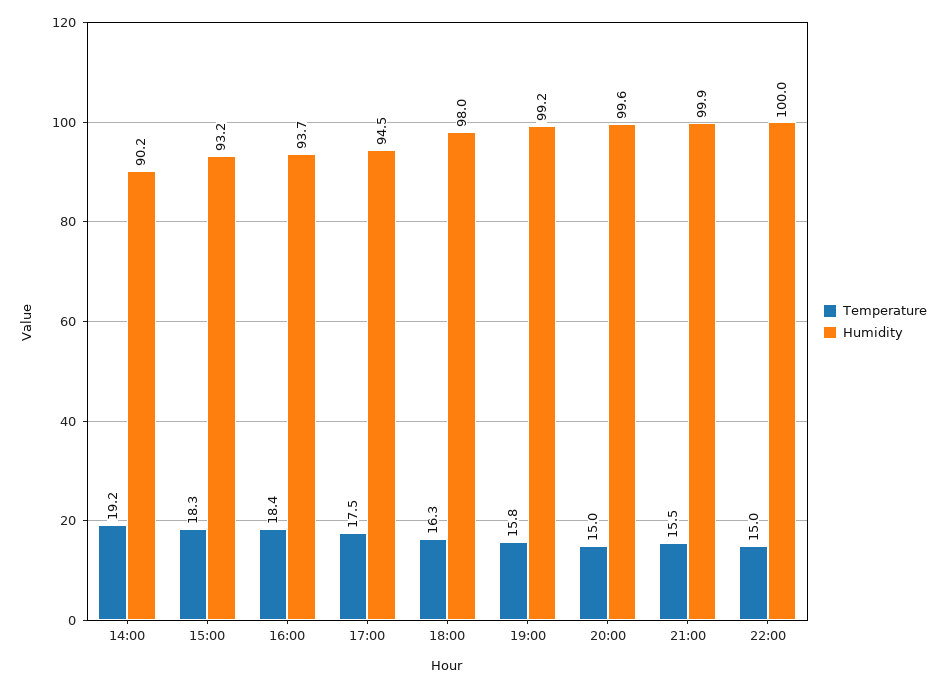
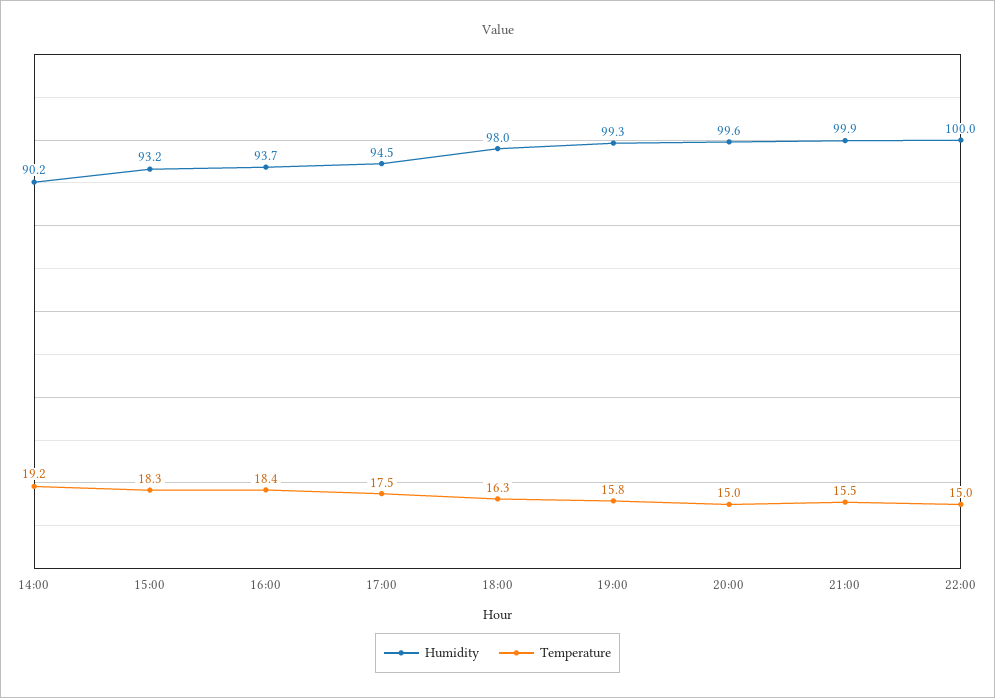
Humidity, 19:00: 99.2 -> 99.3

